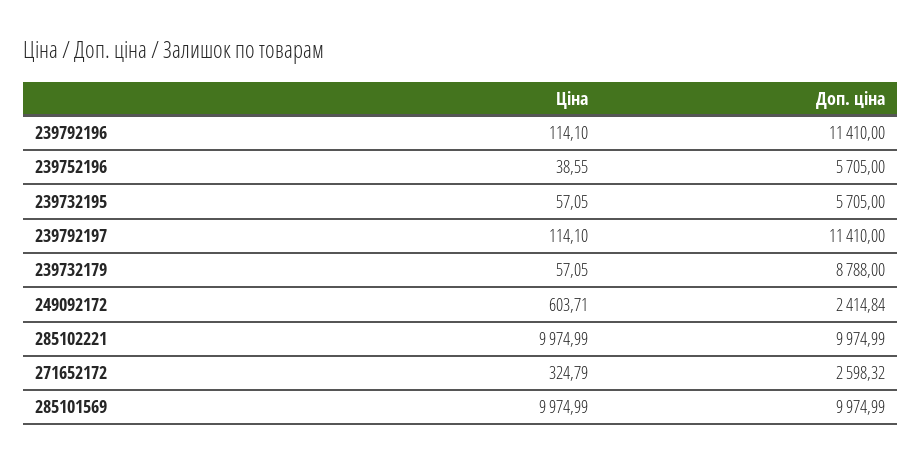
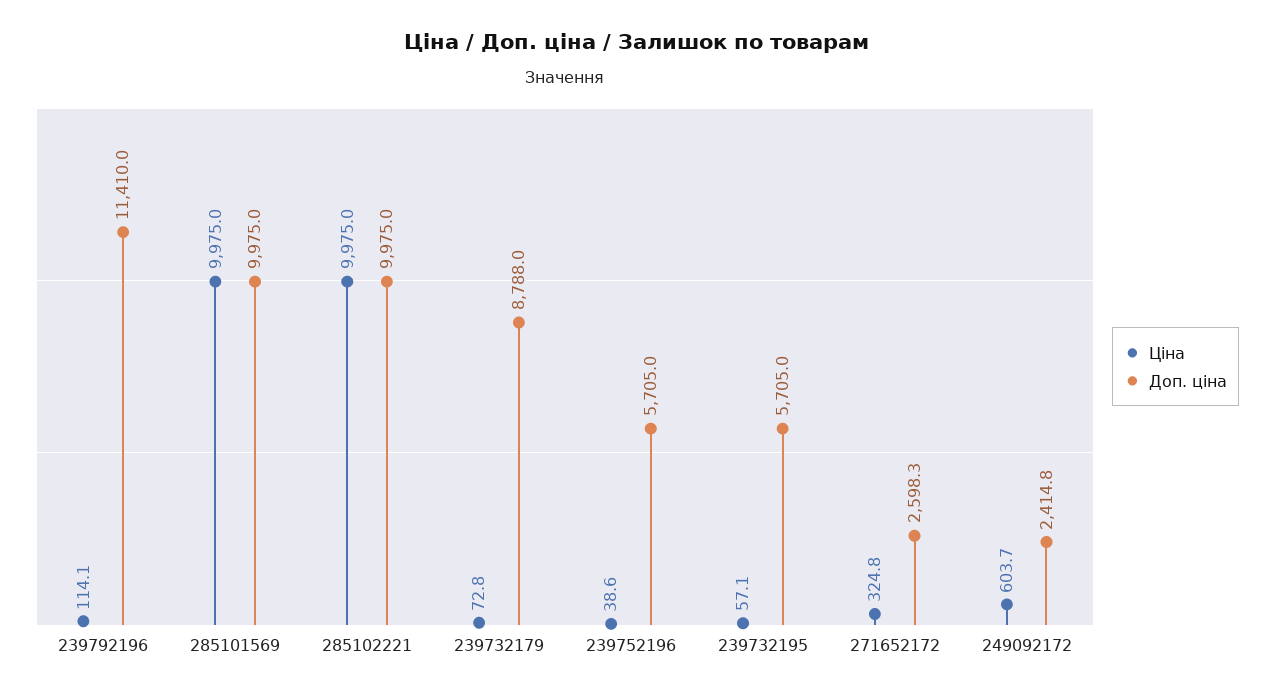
Ціна, 239792197: 114.1 -> none
Доп. ціна, 239792197: 11410 -> none
Ціна, 239732179: 57.05 -> 72.8

